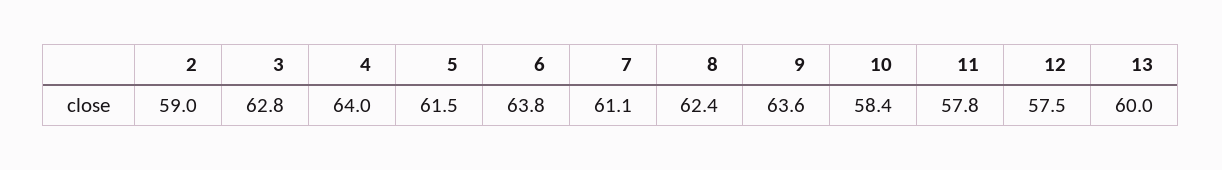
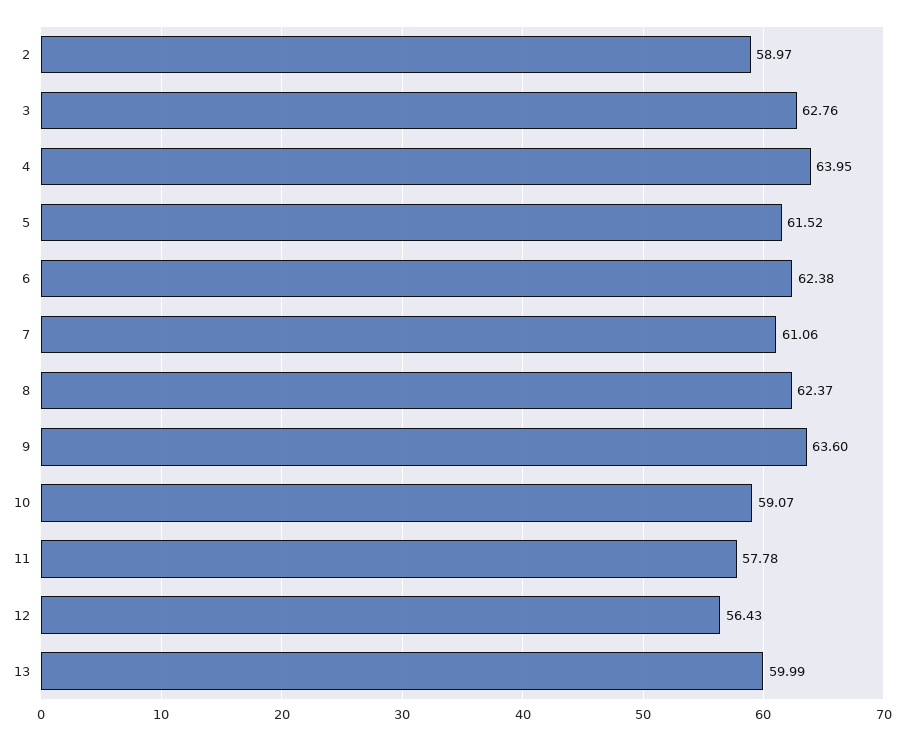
6: 63.8 -> 62.38
10: 58.4 -> 59.07
12: 57.5 -> 56.43

